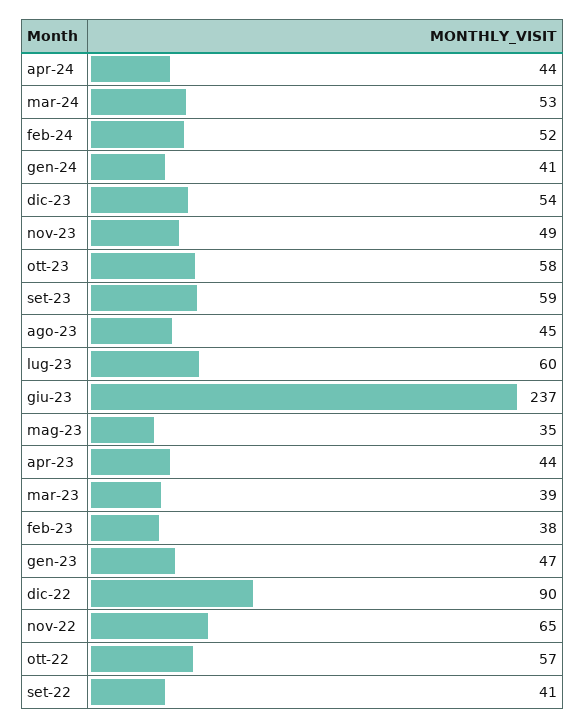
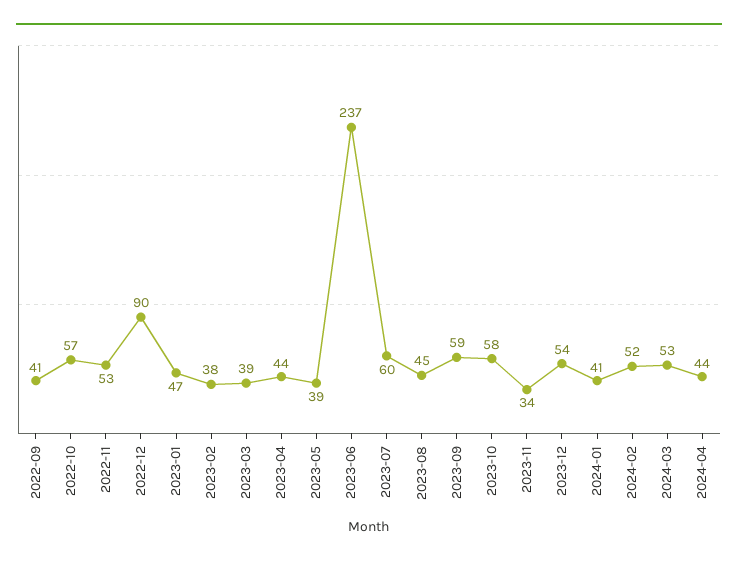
nov-23: 49 -> 34
mag-23: 35 -> 39
nov-22: 65 -> 53

